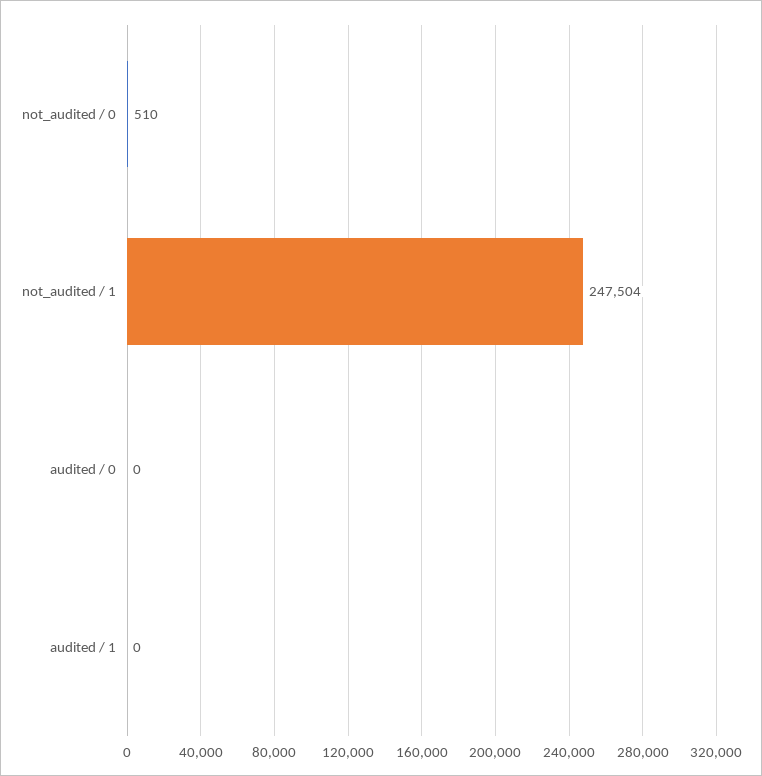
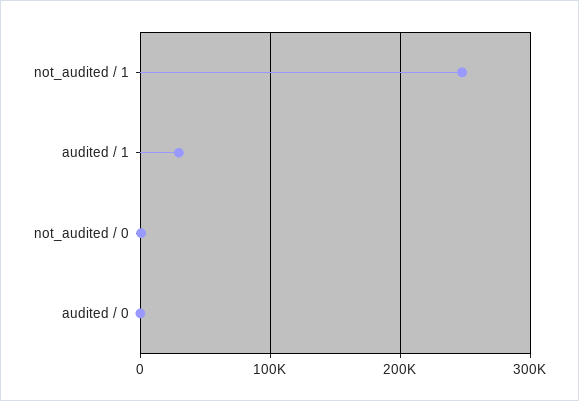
audited / 1: 0 -> 30000

